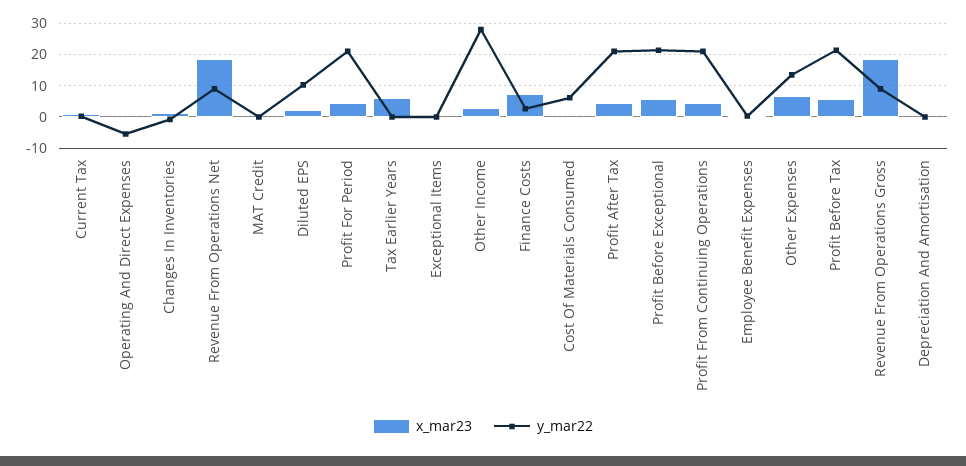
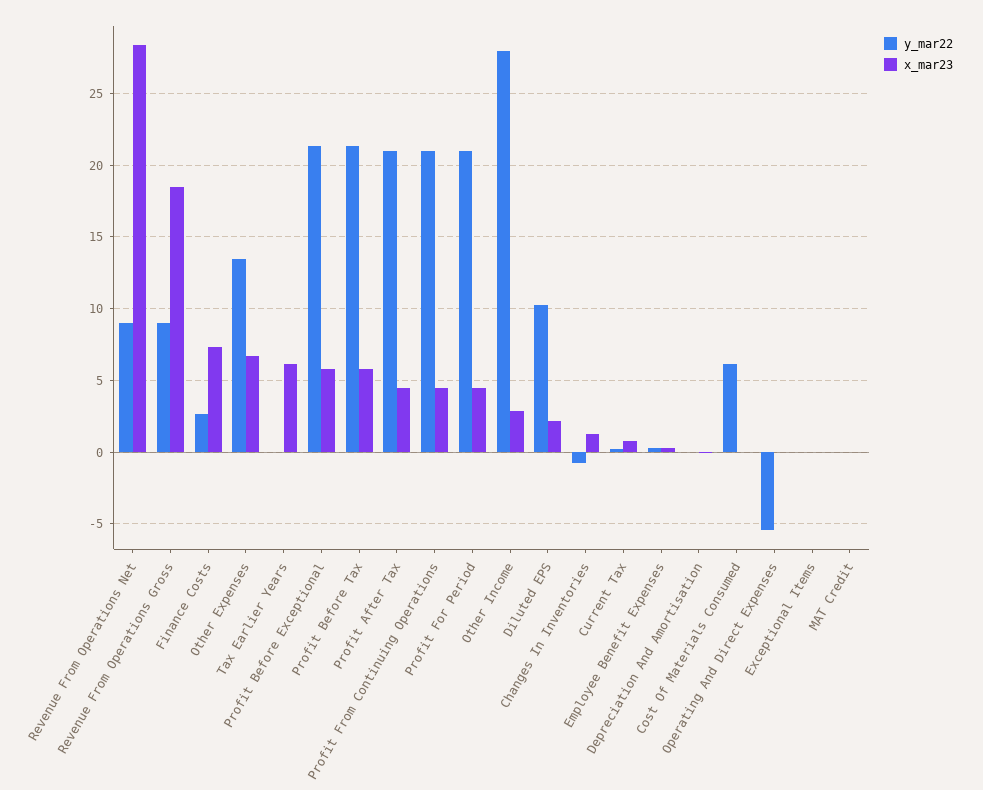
x_mar23, Revenue From Operations Net: 18 -> 28.5

